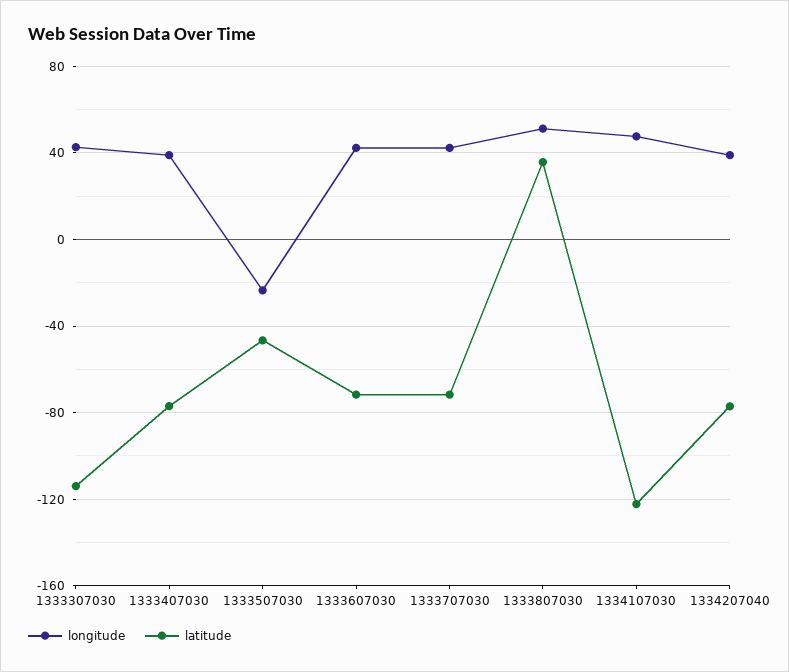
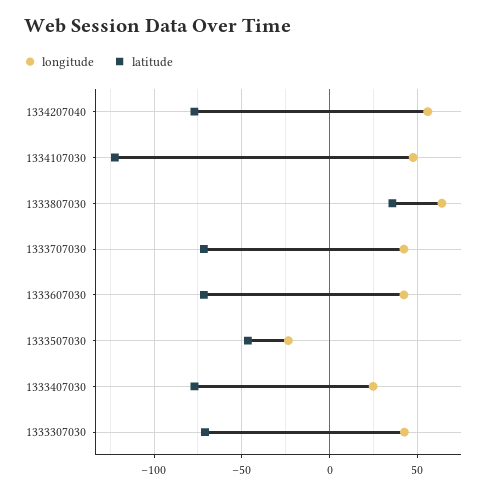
latitude, 1333307030: -115 -> -70
longitude, 1333407030: 40 -> 25
longitude, 1333807030: 50 -> 65
longitude, 1334207040: 40 -> 55

